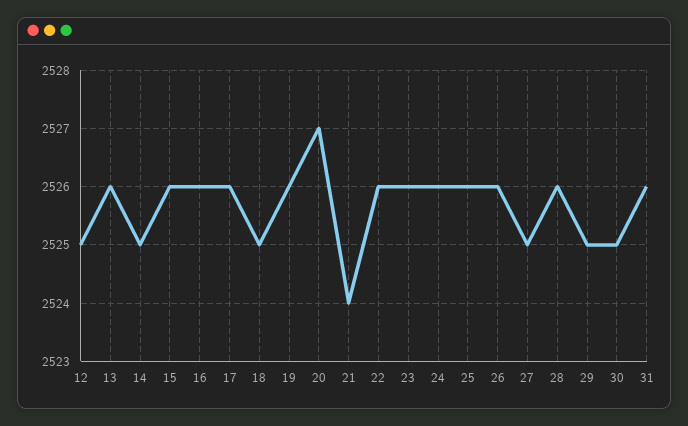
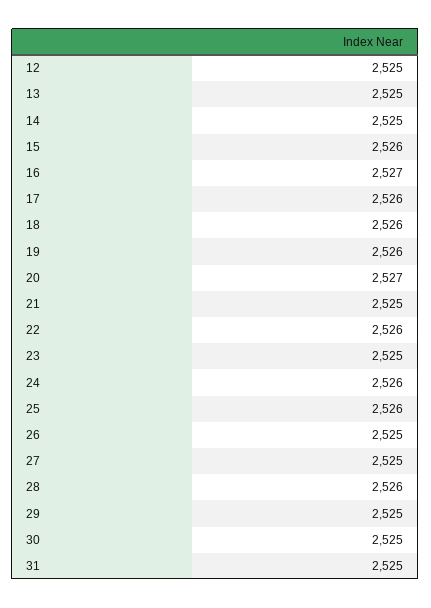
13: 2526 -> 2525
16: 2526 -> 2527
18: 2525 -> 2526
21: 2524 -> 2525
23: 2526 -> 2525
26: 2526 -> 2525
31: 2526 -> 2525

